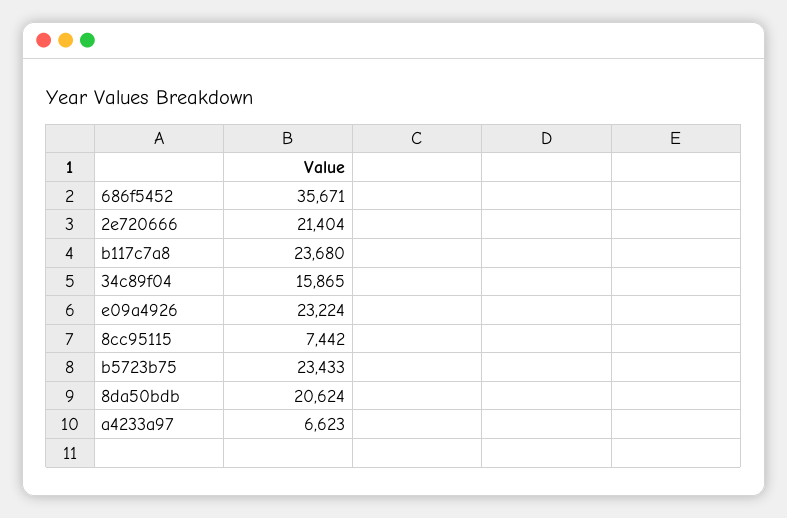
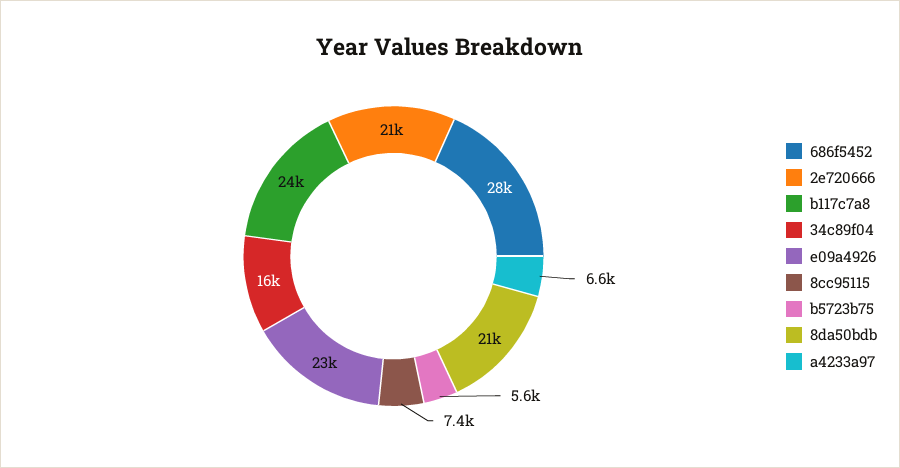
686f5452: 35671 -> 28000
b5723b75: 23433 -> 5600

